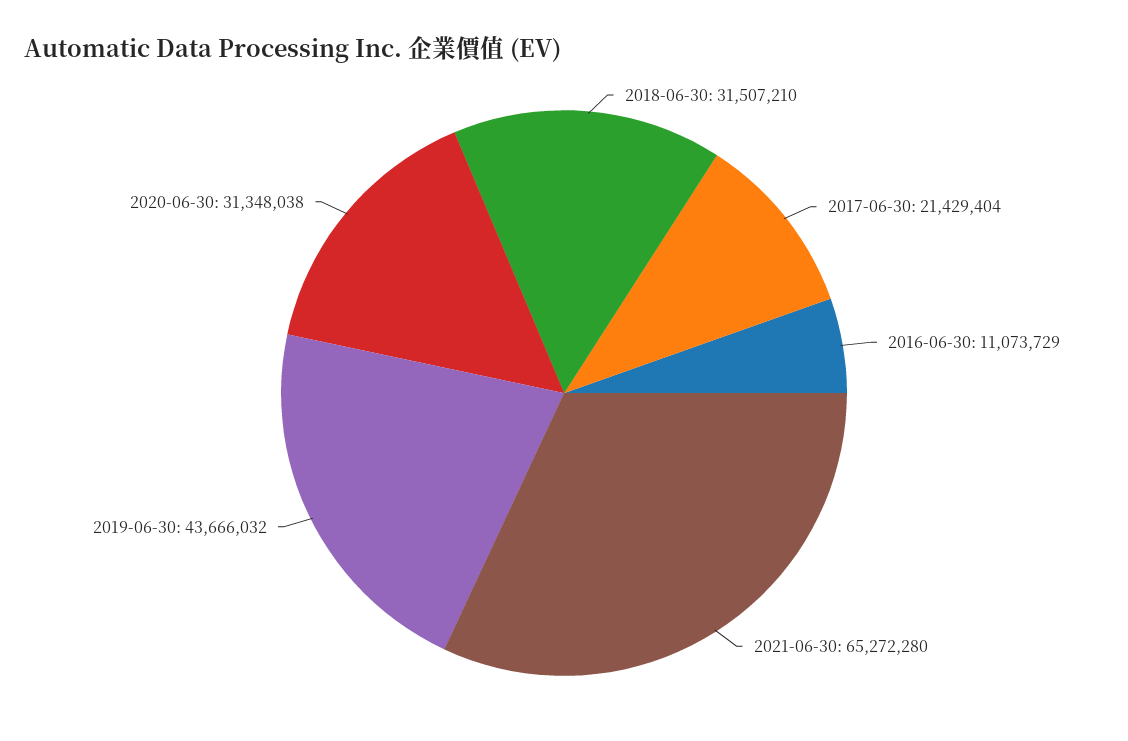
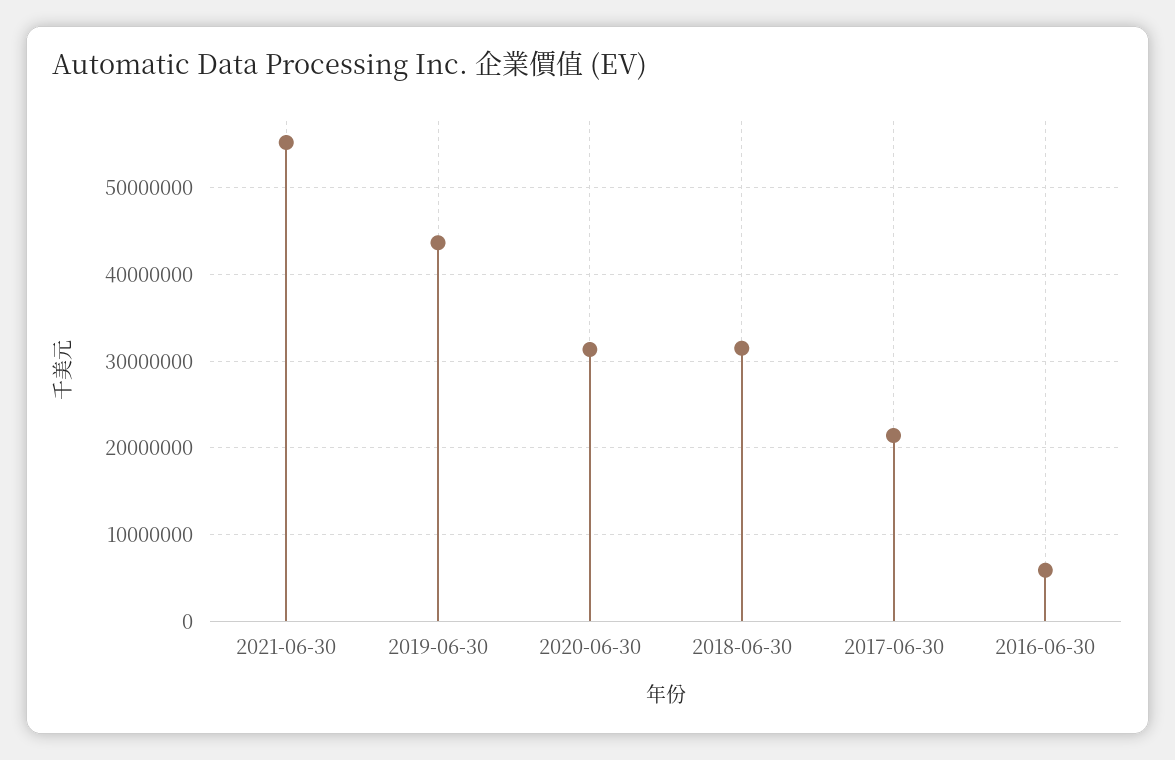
2016-06-30: 11073729 -> 6000000
2021-06-30: 65272280 -> 55000000

